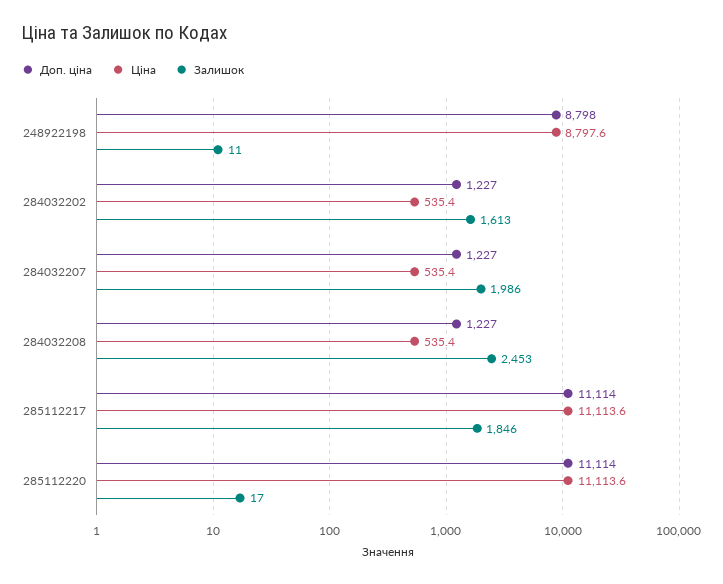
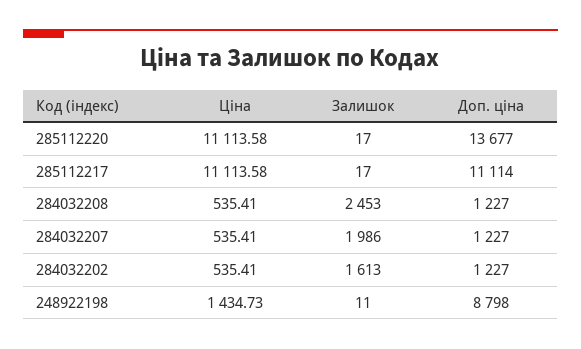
Ціна, 248922198: 8797.6 -> 1434.73
Залишок, 285112217: 1846 -> 17
Доп. ціна, 285112220: 11114 -> 13677

